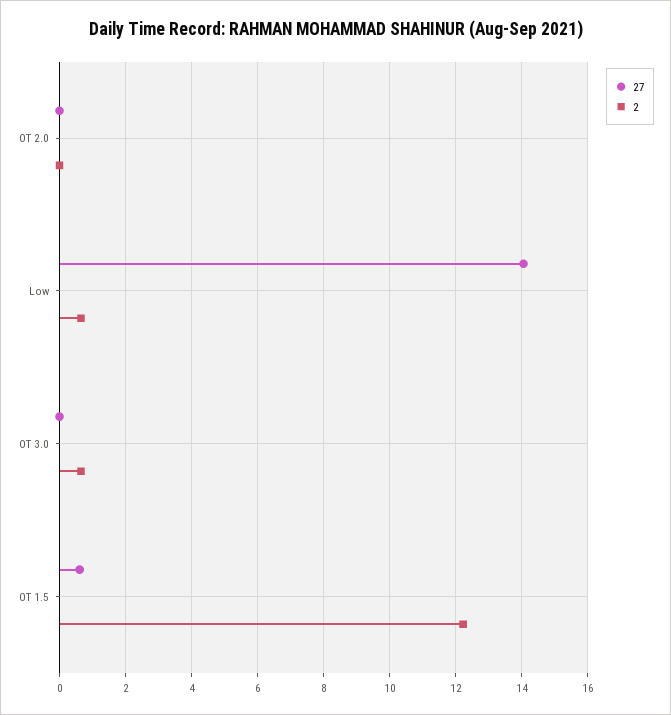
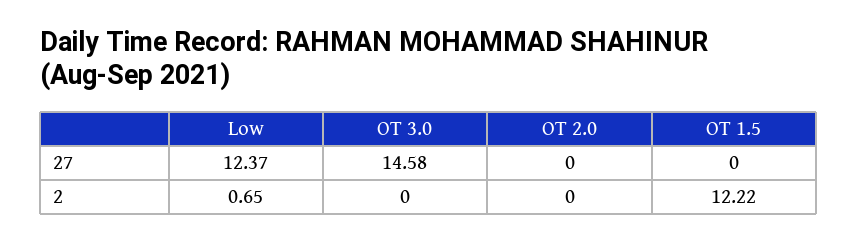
27, Low: 14 -> 12.37
27, OT 3.0: 0 -> 14.58
2, OT 3.0: 0.6 -> 0
27, OT 1.5: 0.6 -> 0

